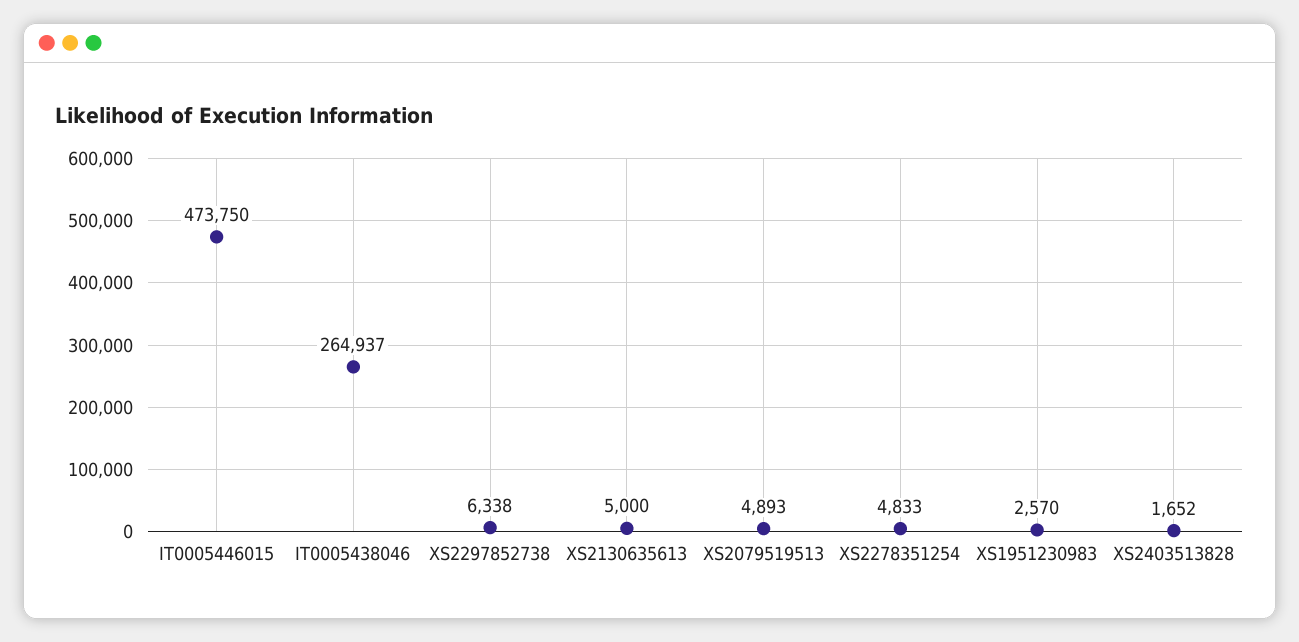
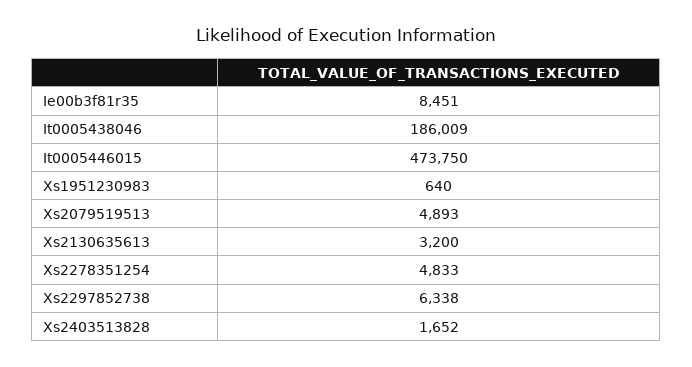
IT0005438046: 264937 -> 186009
XS2130635613: 5000 -> 3200
XS1951230983: 2570 -> 640
Ie00b3f81r35: none -> 8451

